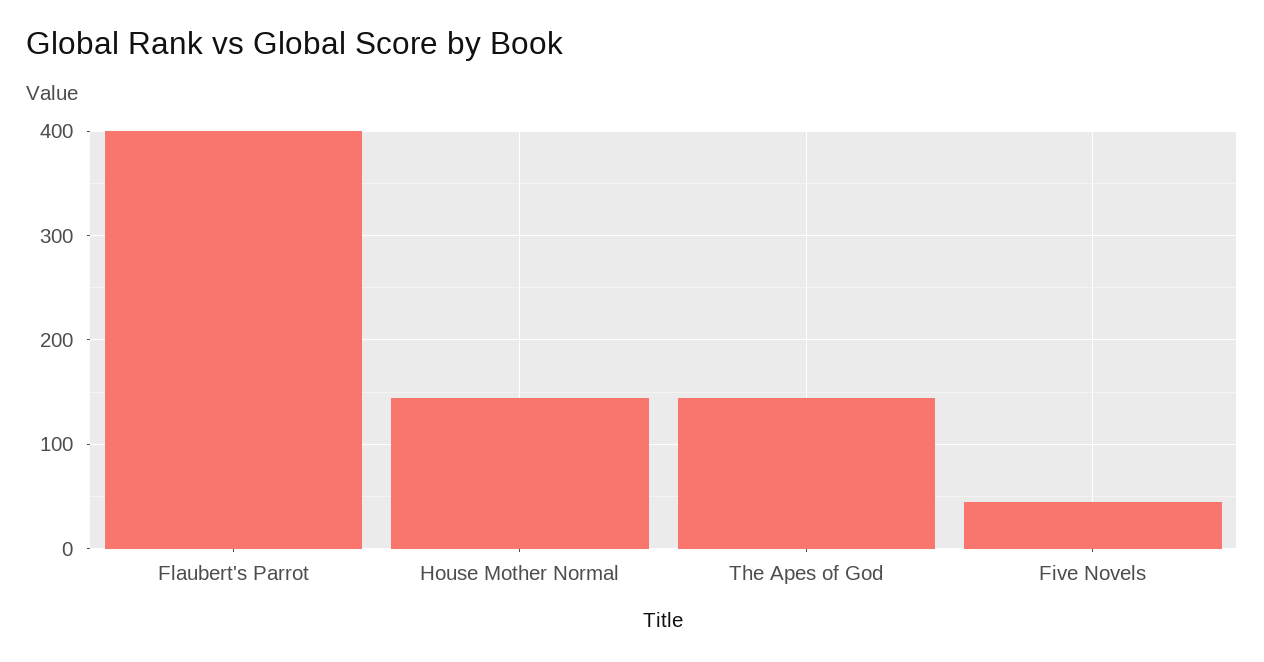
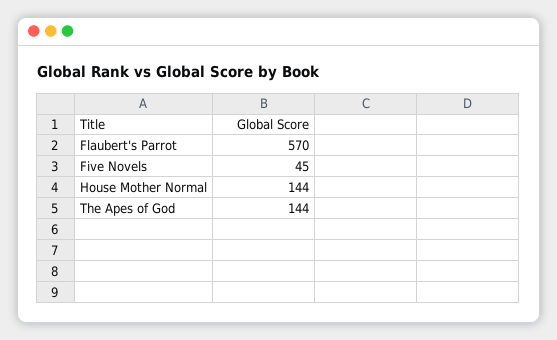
Flaubert's Parrot: 400 -> 570

